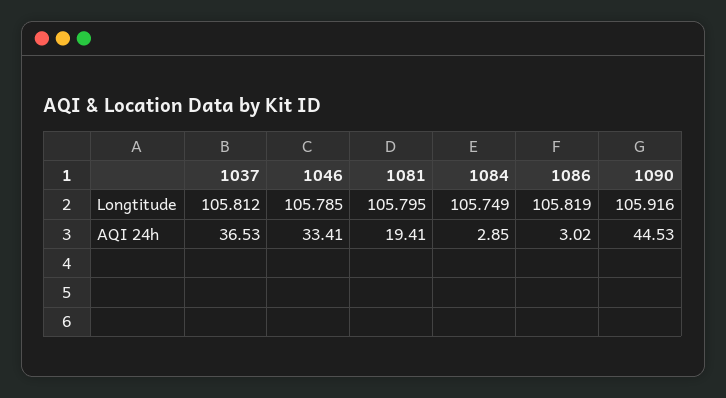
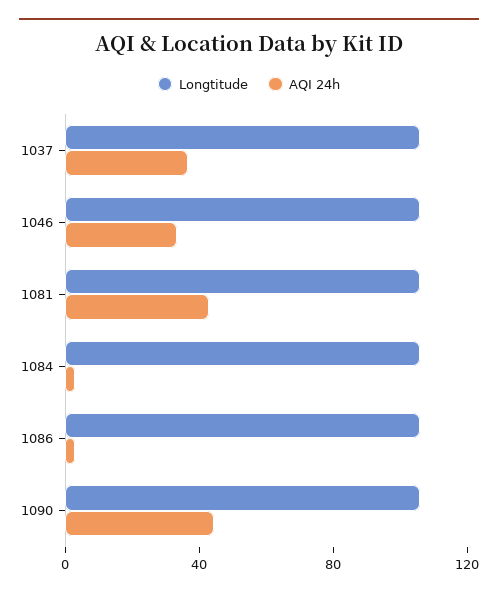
AQI 24h, 1081: 19.41 -> 40

